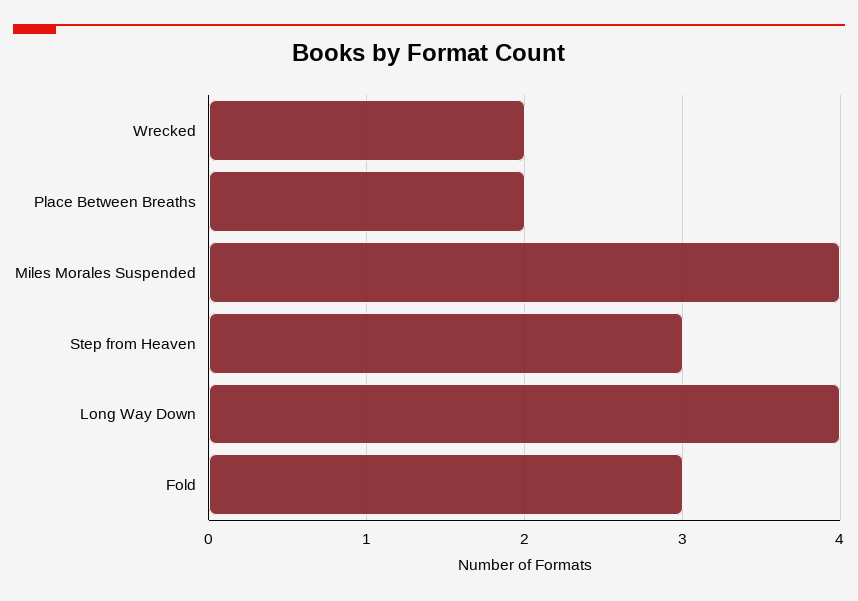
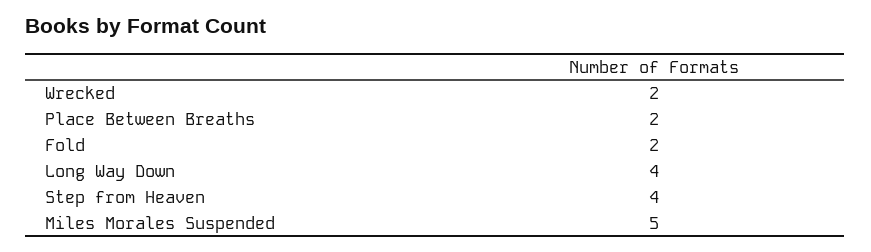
Miles Morales Suspended: 4 -> 5
Step from Heaven: 3 -> 4
Fold: 3 -> 2

